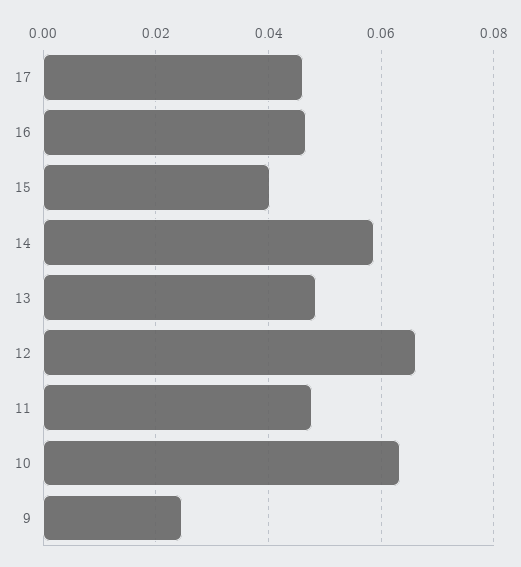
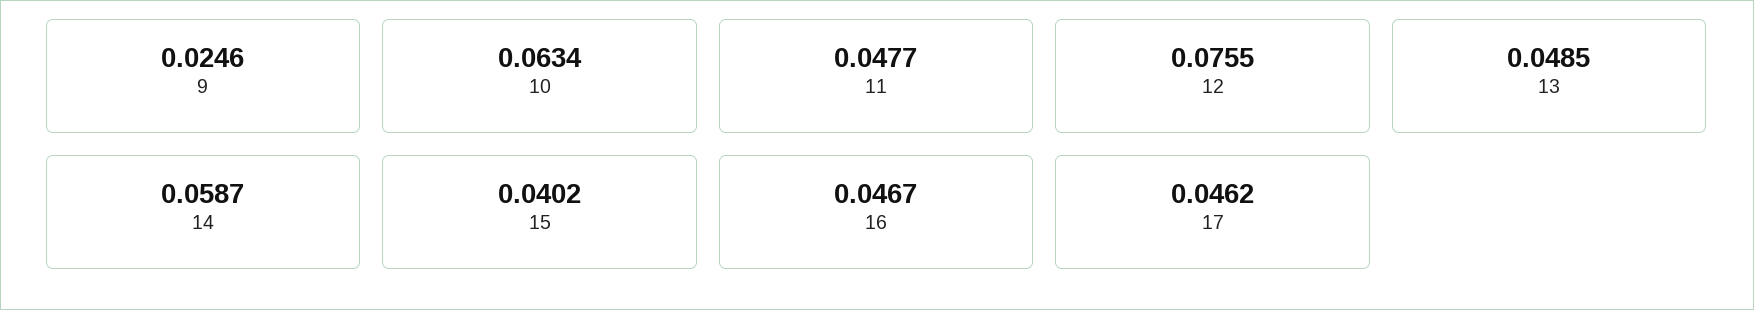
12: 0.066 -> 0.0755

